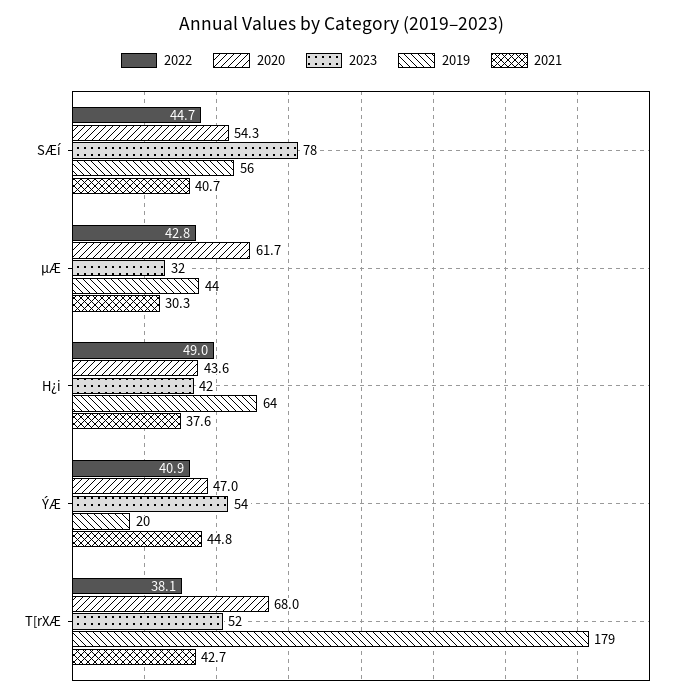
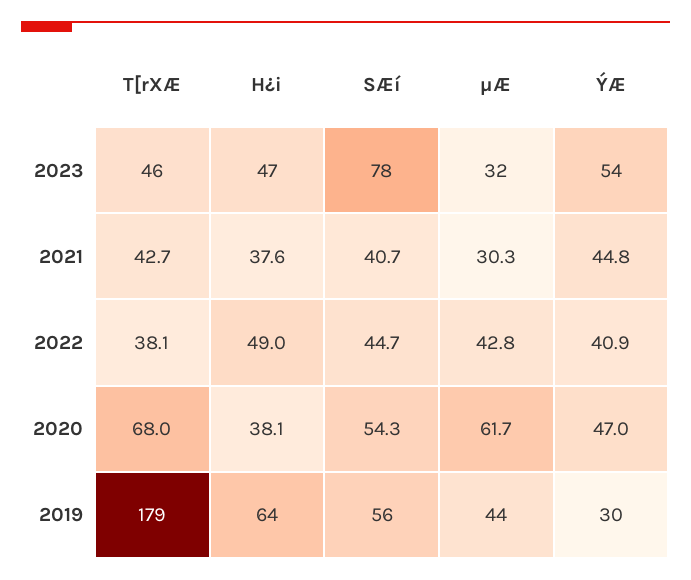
2020, H¿i: 43.6 -> 38.1
2023, H¿i: 42 -> 47
2019, ÝÆ: 20 -> 30
2023, T[rXÆ: 52 -> 46

